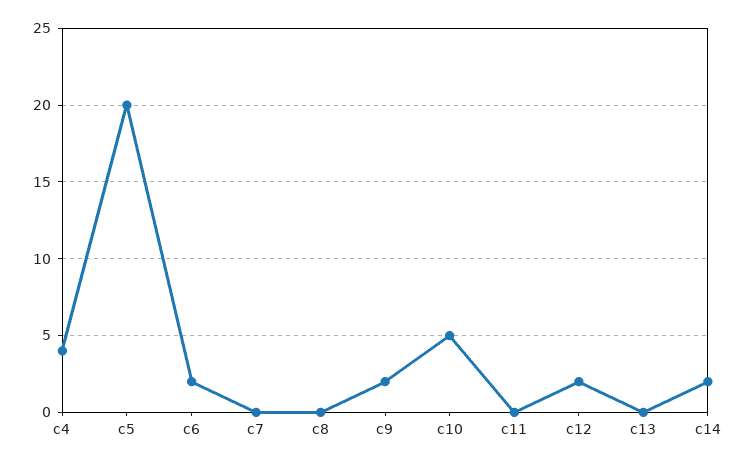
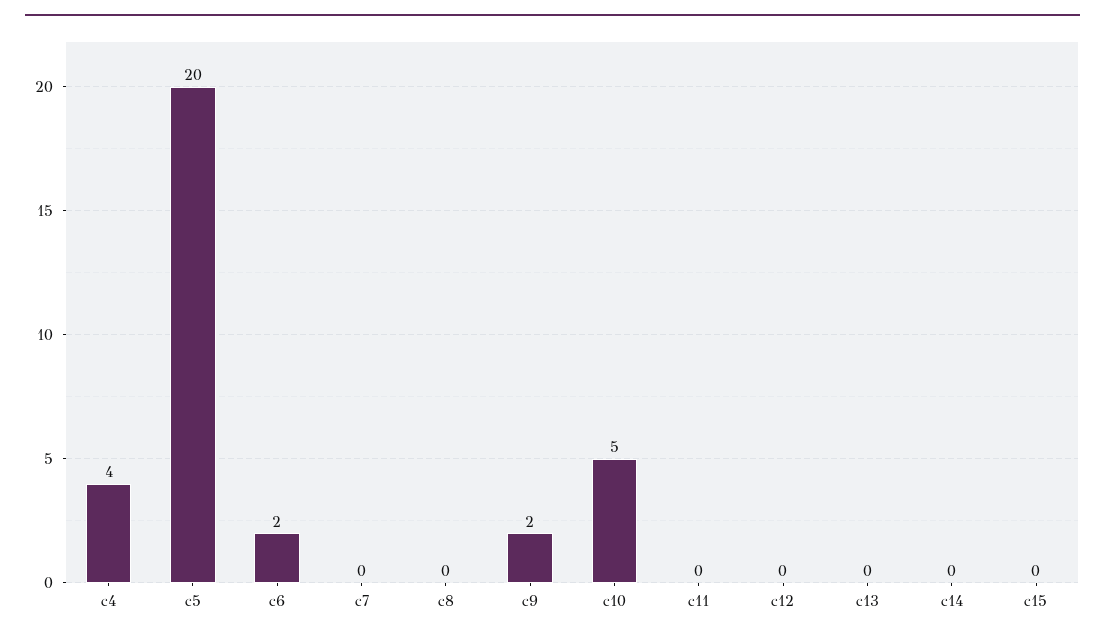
c12: 2 -> 0
c14: 2 -> 0
c15: none -> 0

